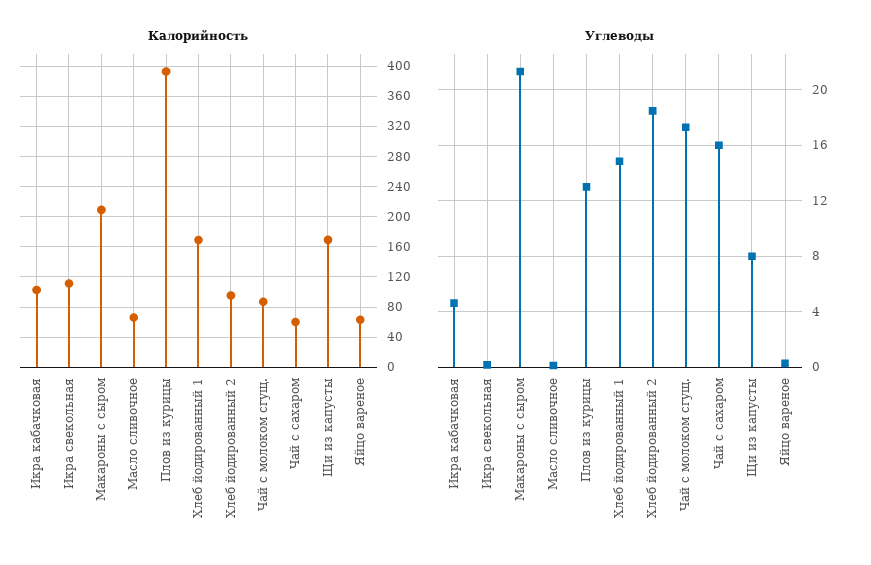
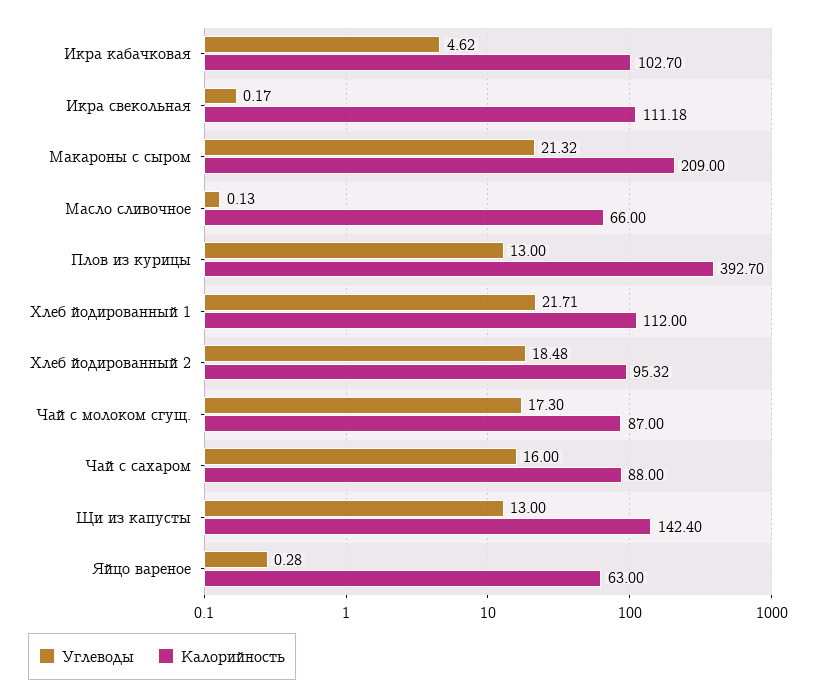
Калорийность, Хлеб йодированный 1: 170 -> 112
Калорийность, Чай с сахаром: 60 -> 88
Калорийность, Щи из капусты: 170 -> 142.4
Углеводы, Хлеб йодированный 1: 15 -> 21.71
Углеводы, Щи из капусты: 8 -> 13

